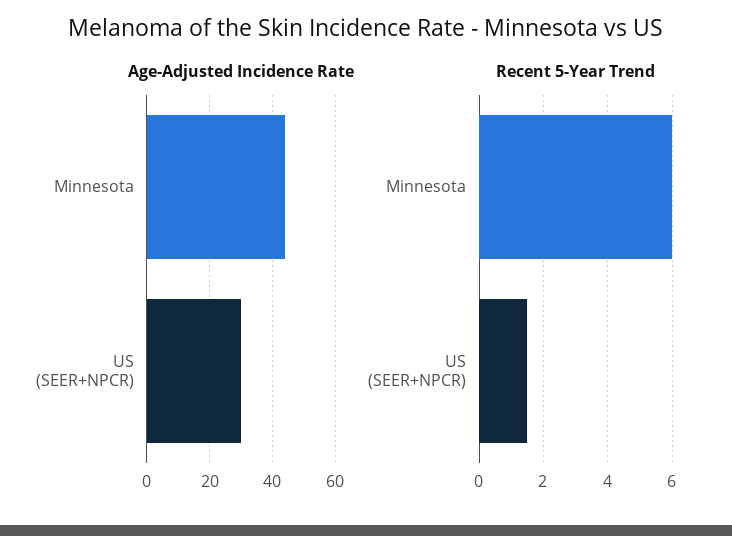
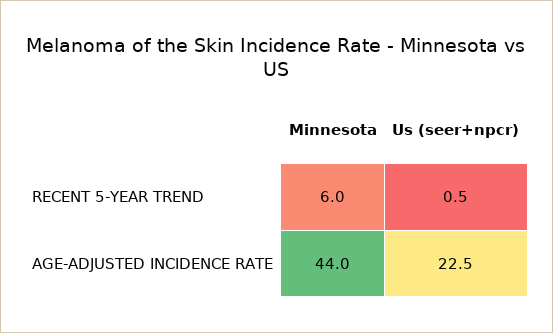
Age-Adjusted Incidence Rate, US (SEER+NPCR): 30 -> 22.5
Recent 5-Year Trend, US (SEER+NPCR): 1.5 -> 0.5

